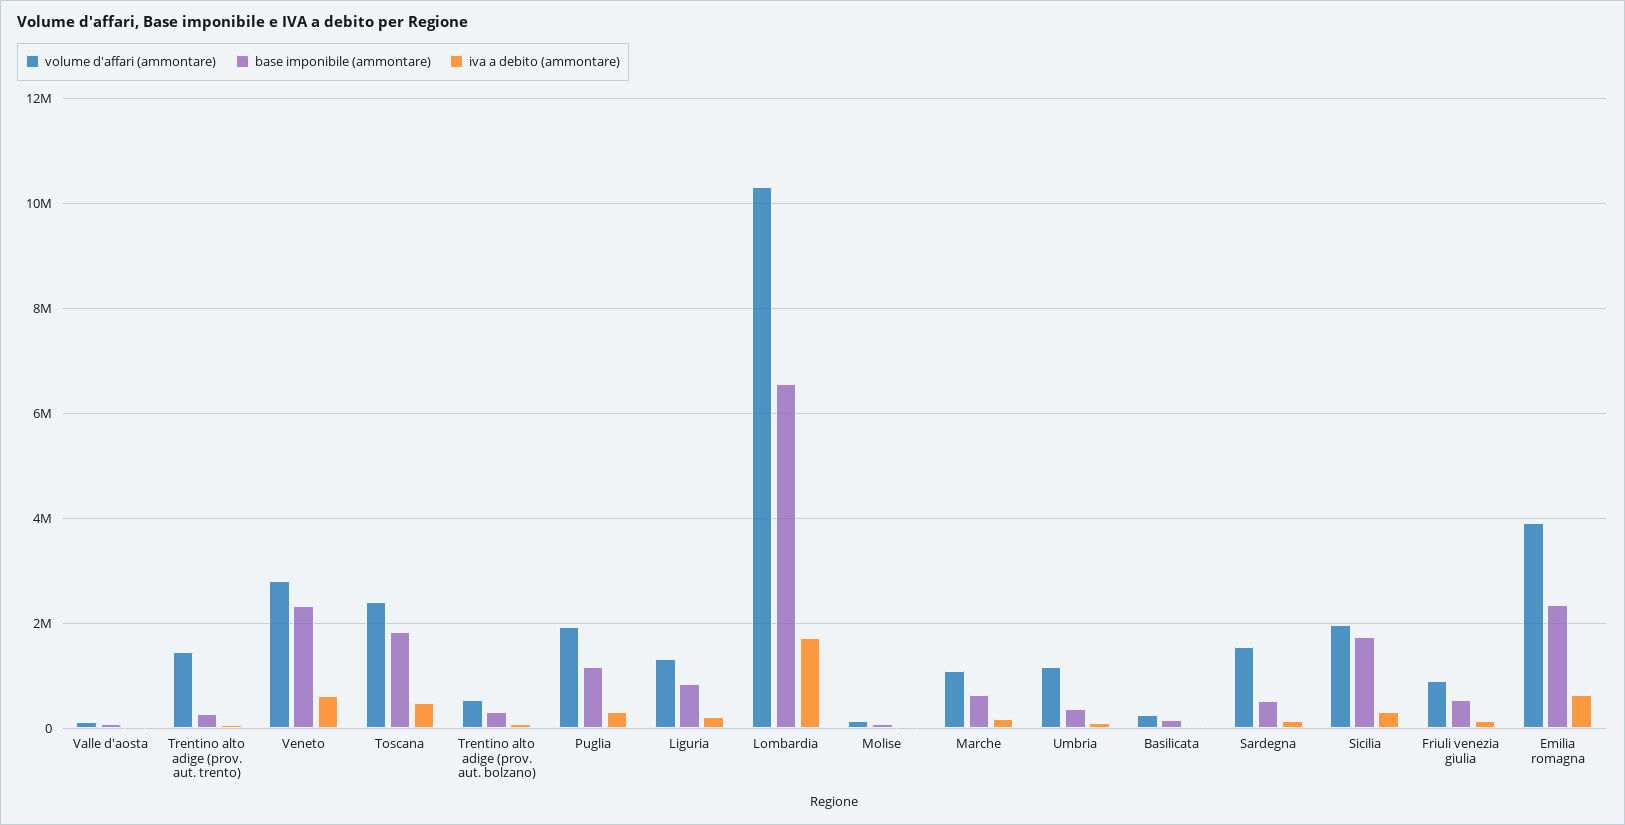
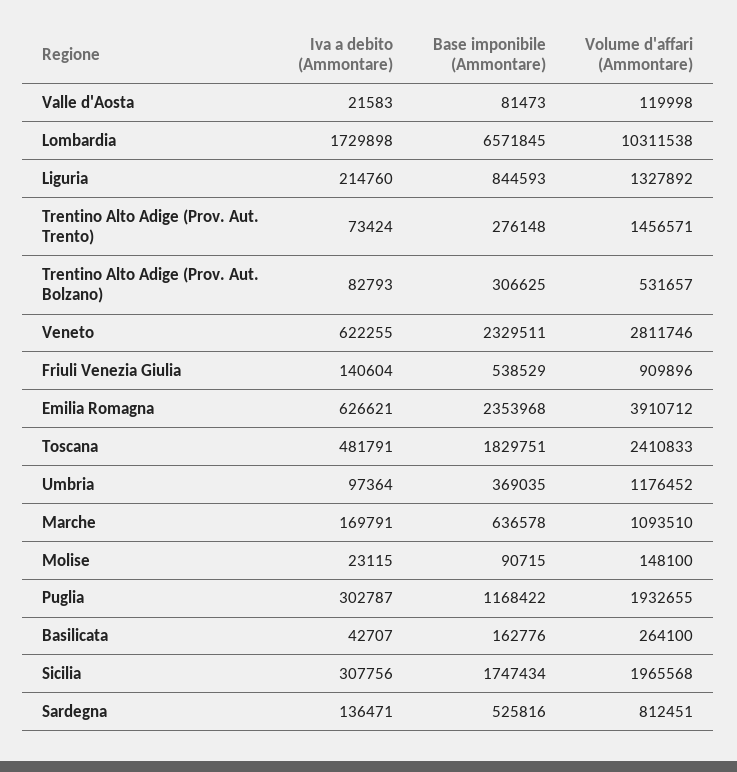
volume d'affari (ammontare), Sardegna: 1600000 -> 812451

